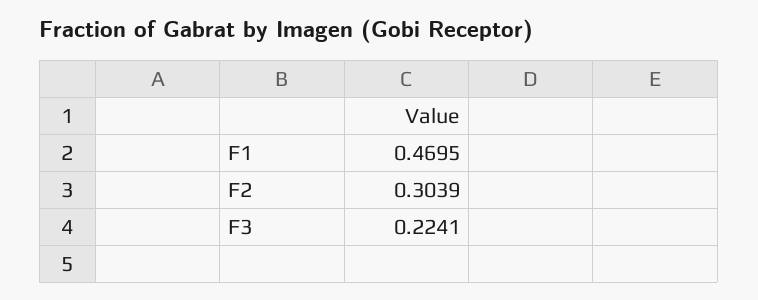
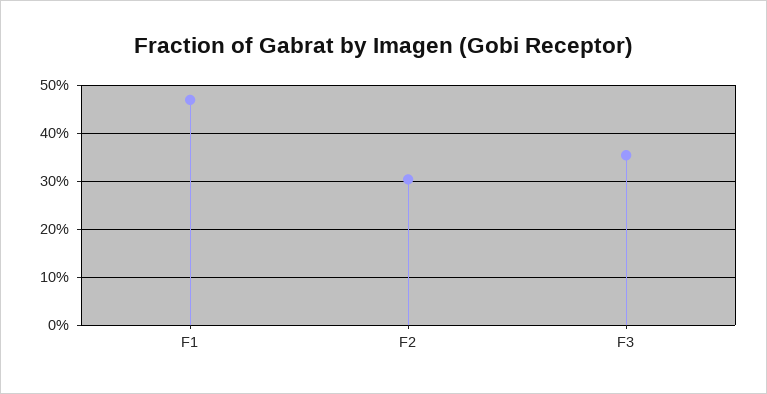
F3: 0.2241 -> 0.36

